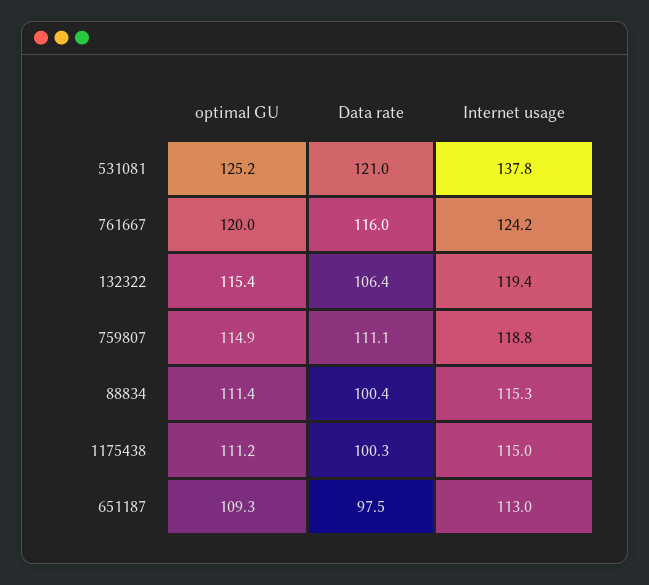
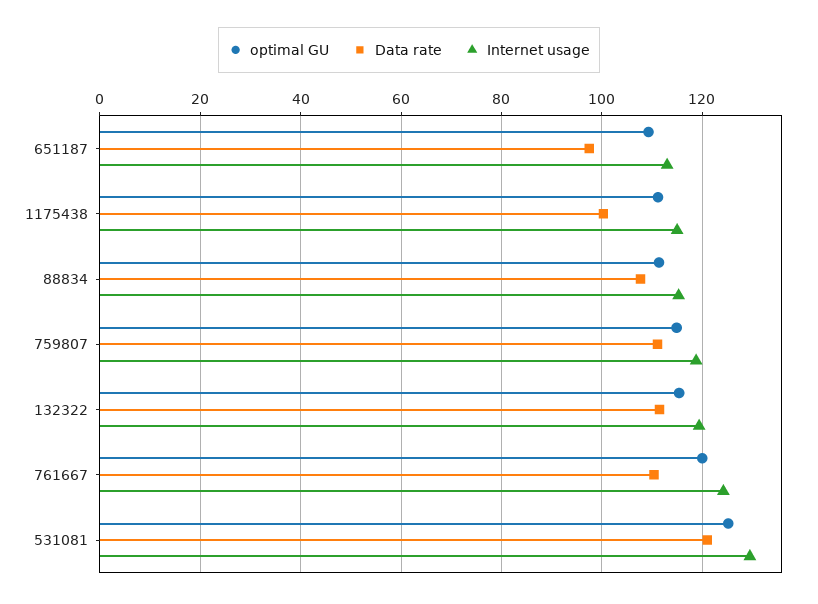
Internet usage, 531081: 137.8 -> 130
Data rate, 761667: 116 -> 110
Data rate, 132322: 106.4 -> 112
Data rate, 88834: 100.4 -> 108

